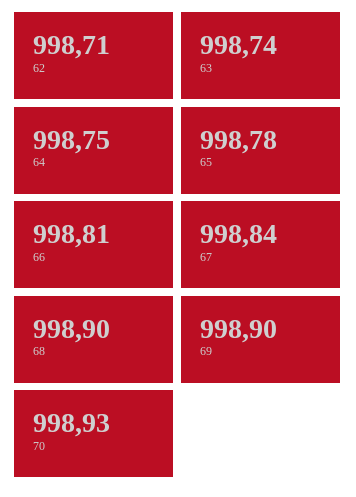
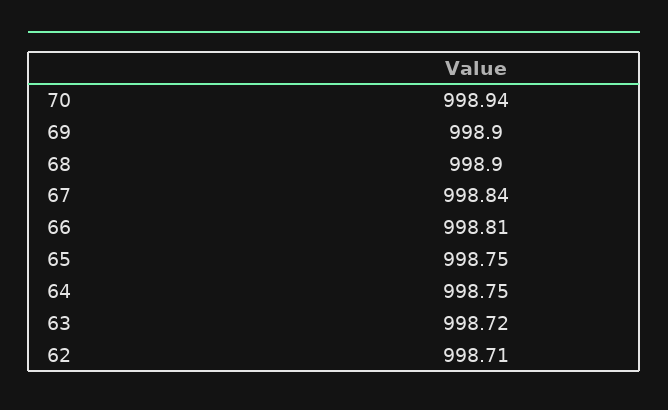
63: 998.74 -> 998.72
65: 998.78 -> 998.75
70: 998.93 -> 998.94

